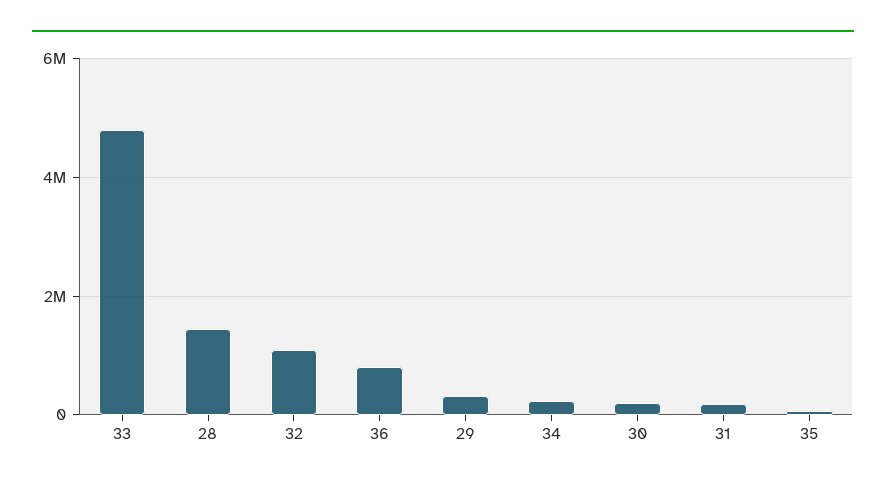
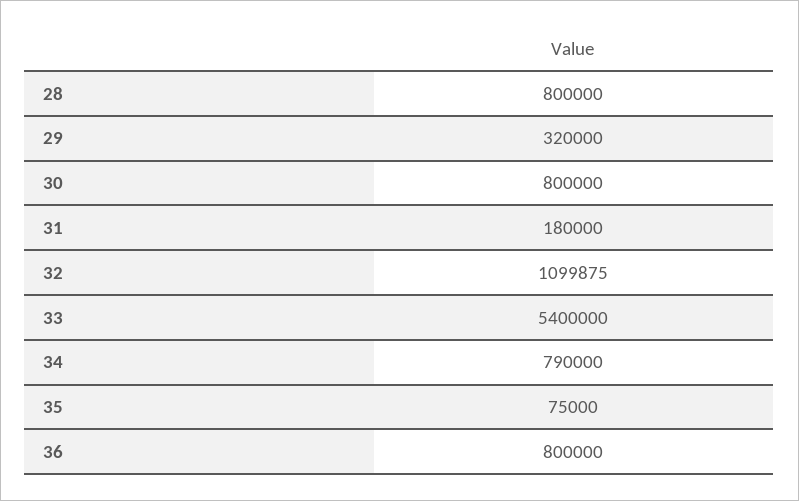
33: 4800000 -> 5400000
28: 1400000 -> 800000
34: 200000 -> 790000
30: 200000 -> 800000

